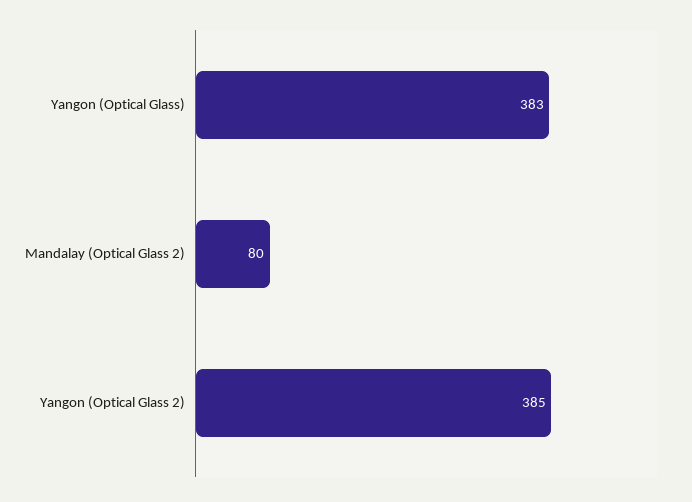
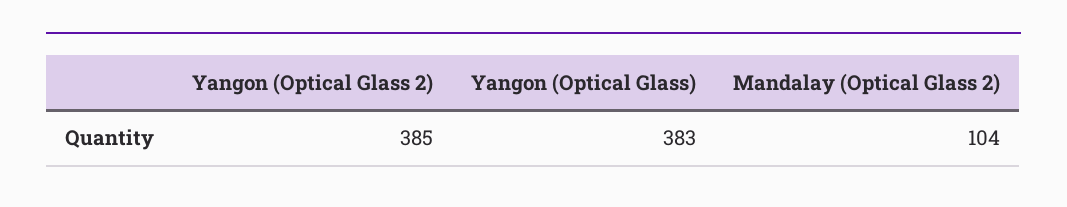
Mandalay (Optical Glass 2): 80 -> 104

